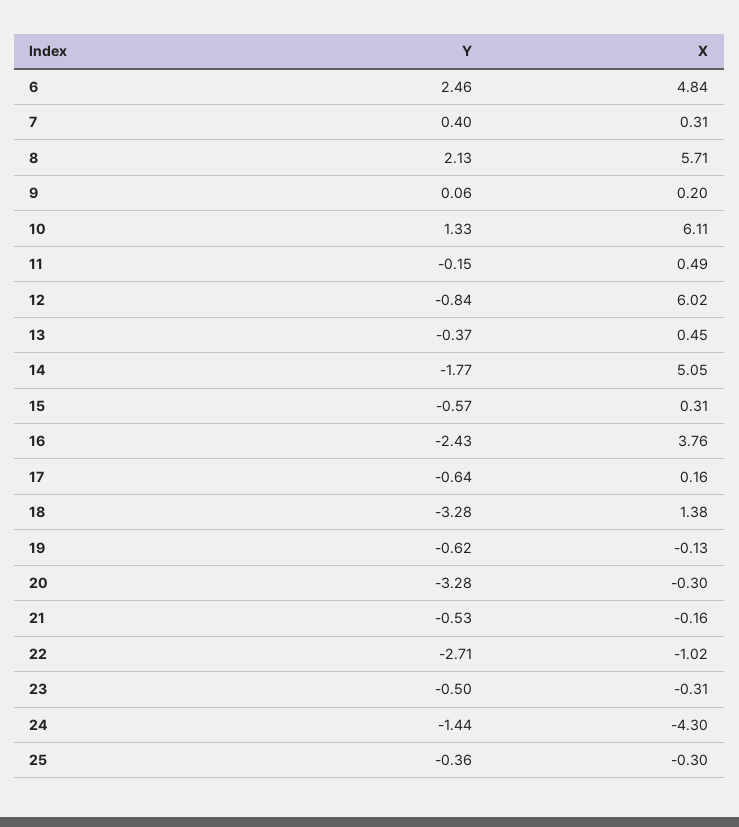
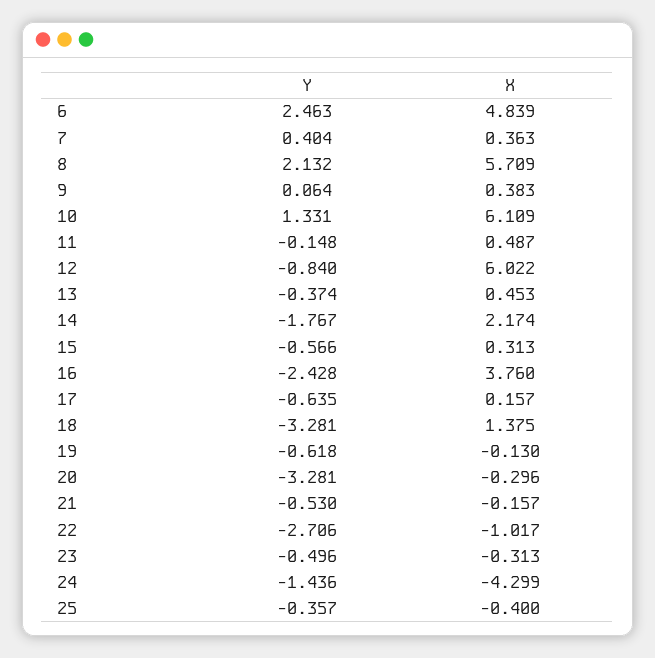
X, 7: 0.31 -> 0.363
X, 9: 0.2 -> 0.383
X, 14: 5.05 -> 2.174
X, 25: -0.3 -> -0.4

